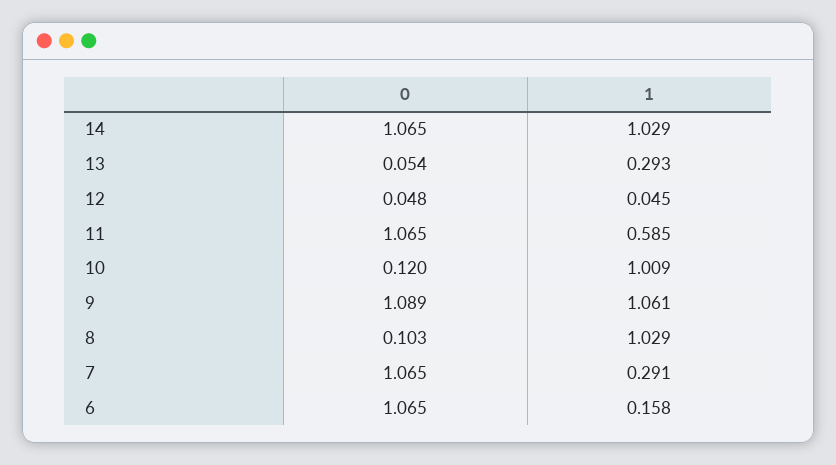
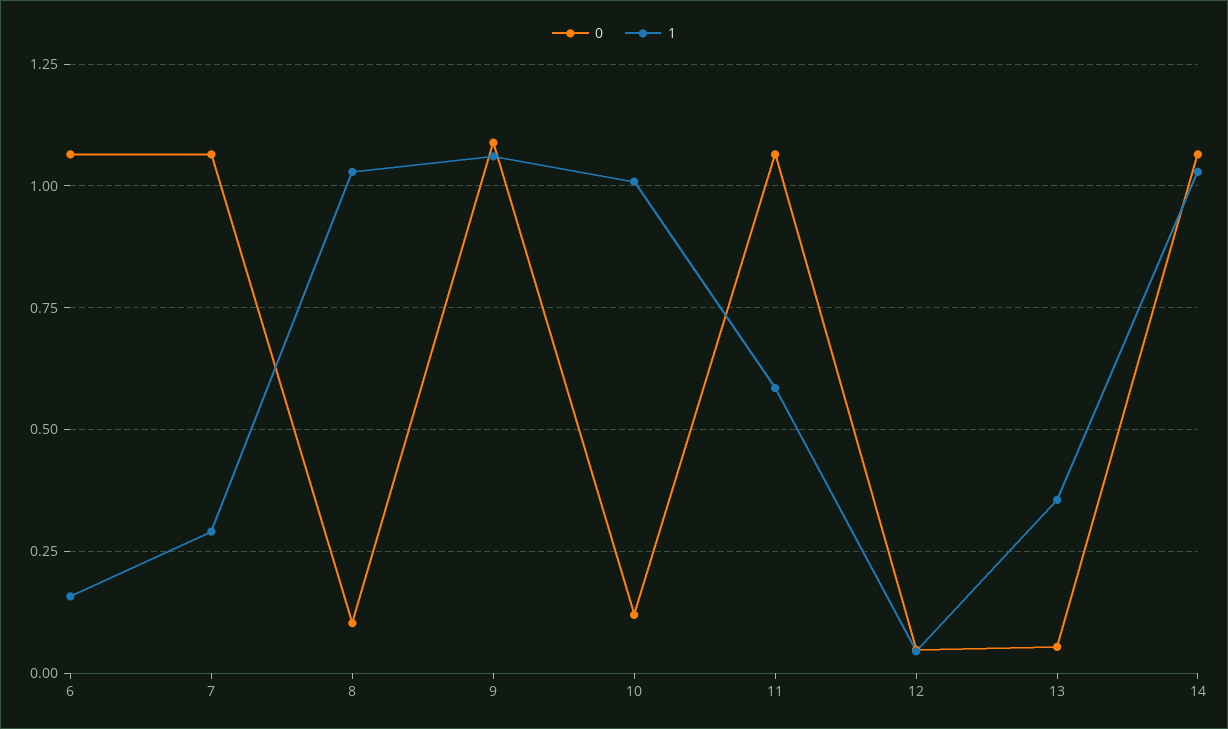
1, 13: 0.293 -> 0.35

